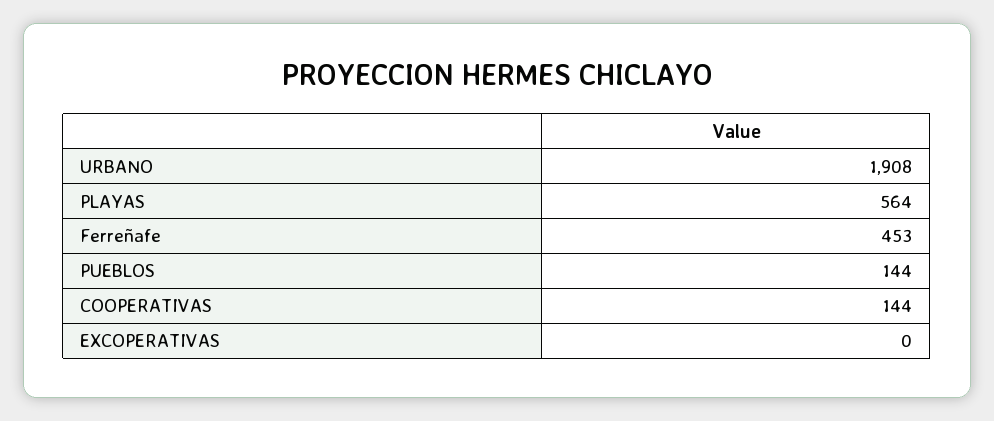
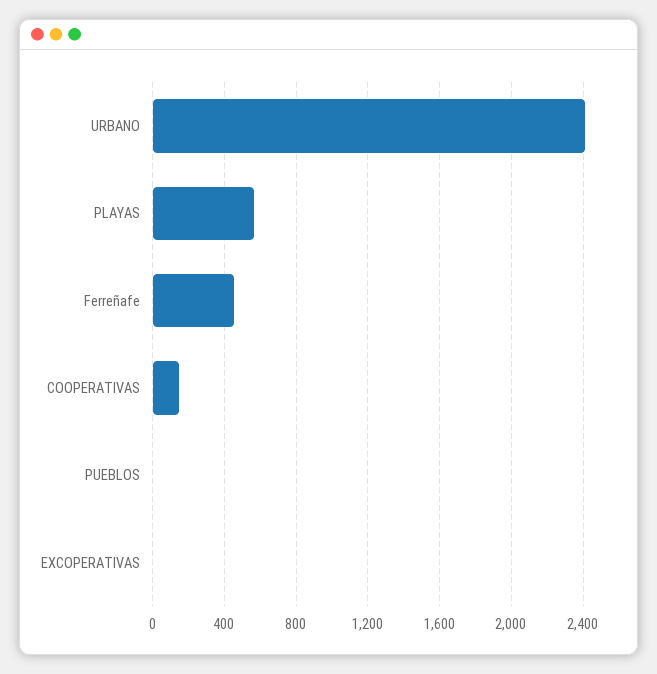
URBANO: 1908 -> 2400
PUEBLOS: 144 -> 0

